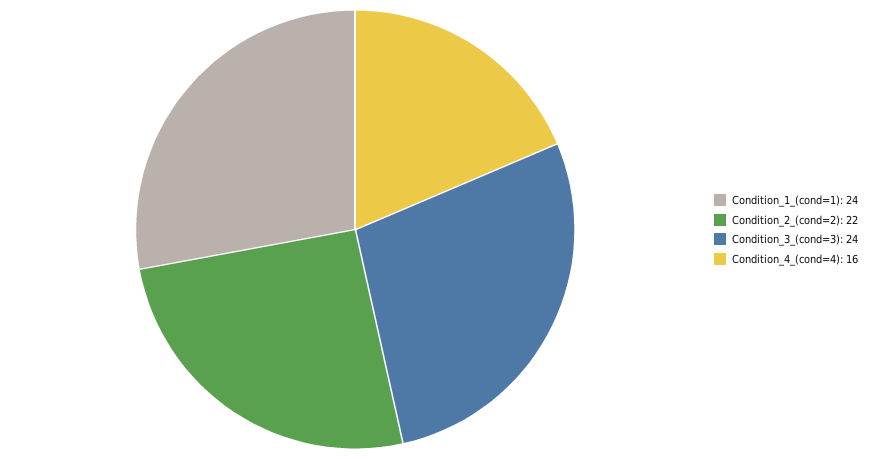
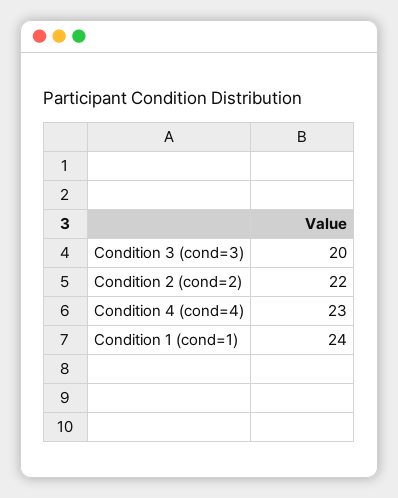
Condition_3_(cond=3): 24 -> 20
Condition_4_(cond=4): 16 -> 23

